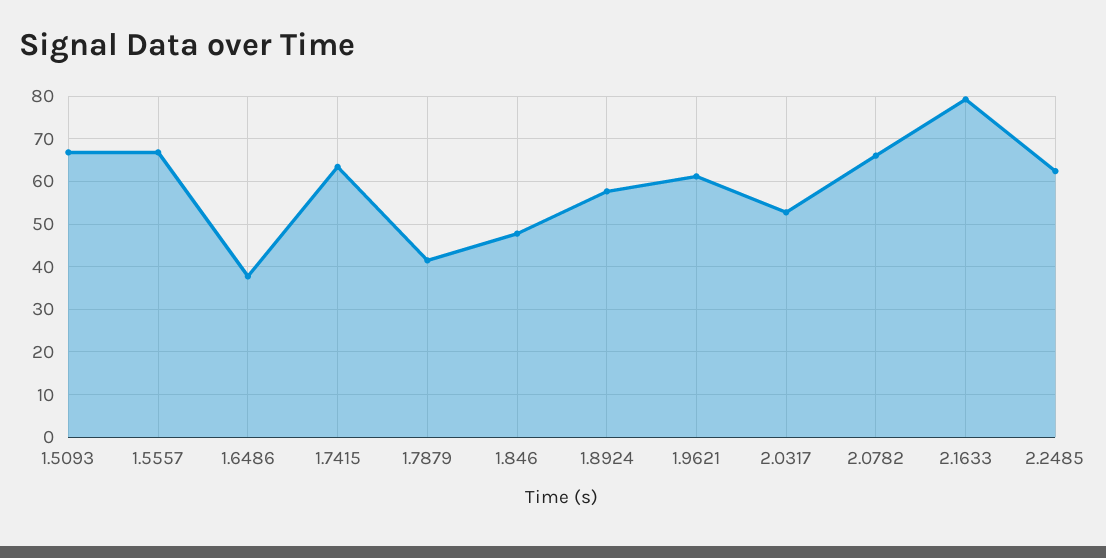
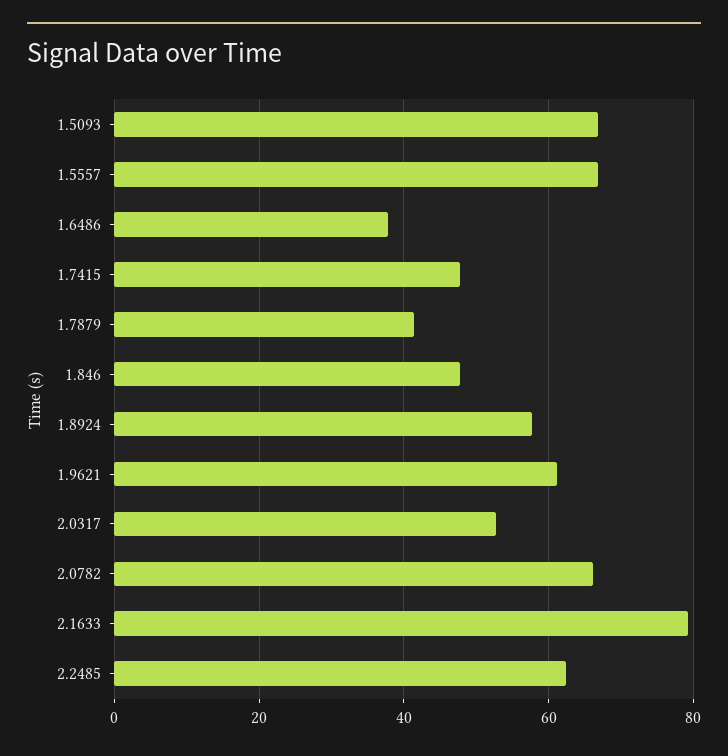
1.7415: 64 -> 48

